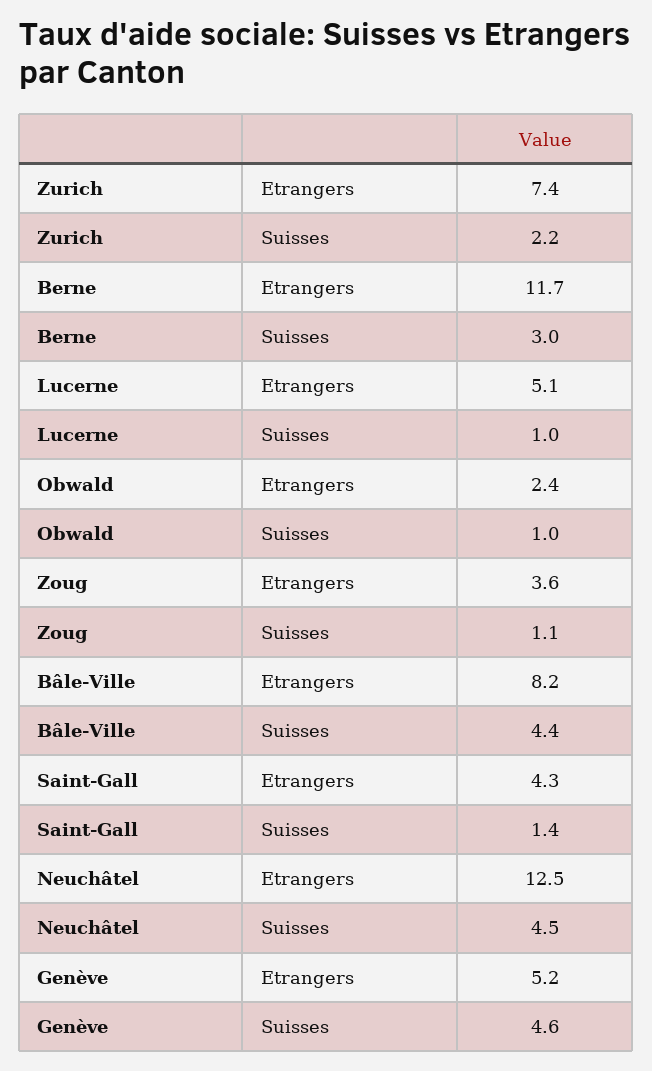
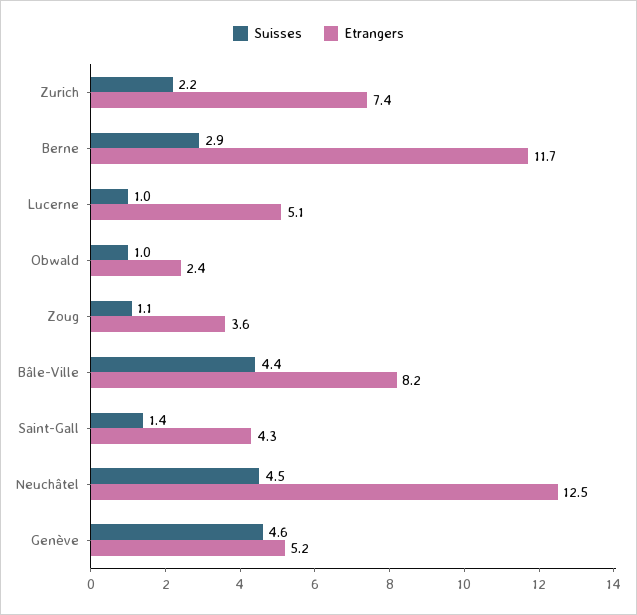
Suisses, Berne: 3 -> 2.9

